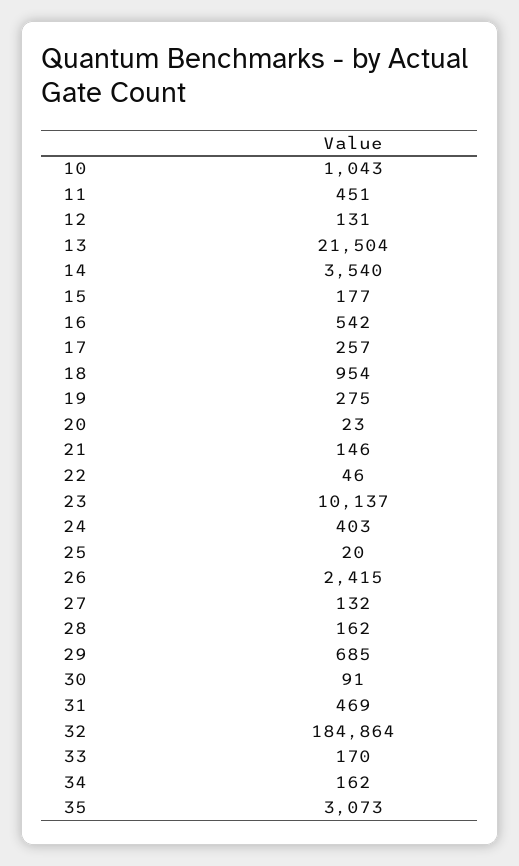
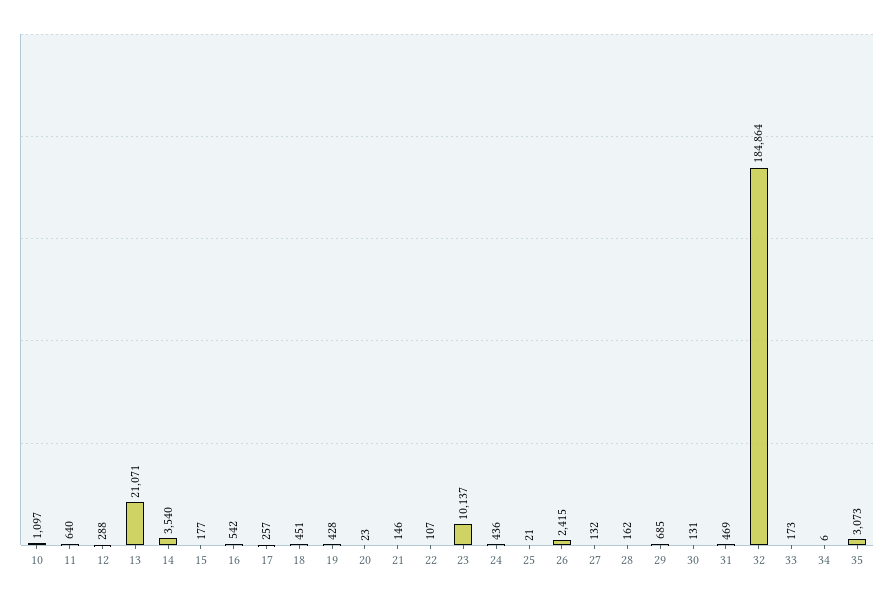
10: 1043 -> 1097
11: 451 -> 640
12: 131 -> 288
13: 21504 -> 21071
18: 954 -> 451
19: 275 -> 428
22: 46 -> 107
24: 403 -> 436
25: 20 -> 21
30: 91 -> 131
33: 170 -> 173
34: 162 -> 6

